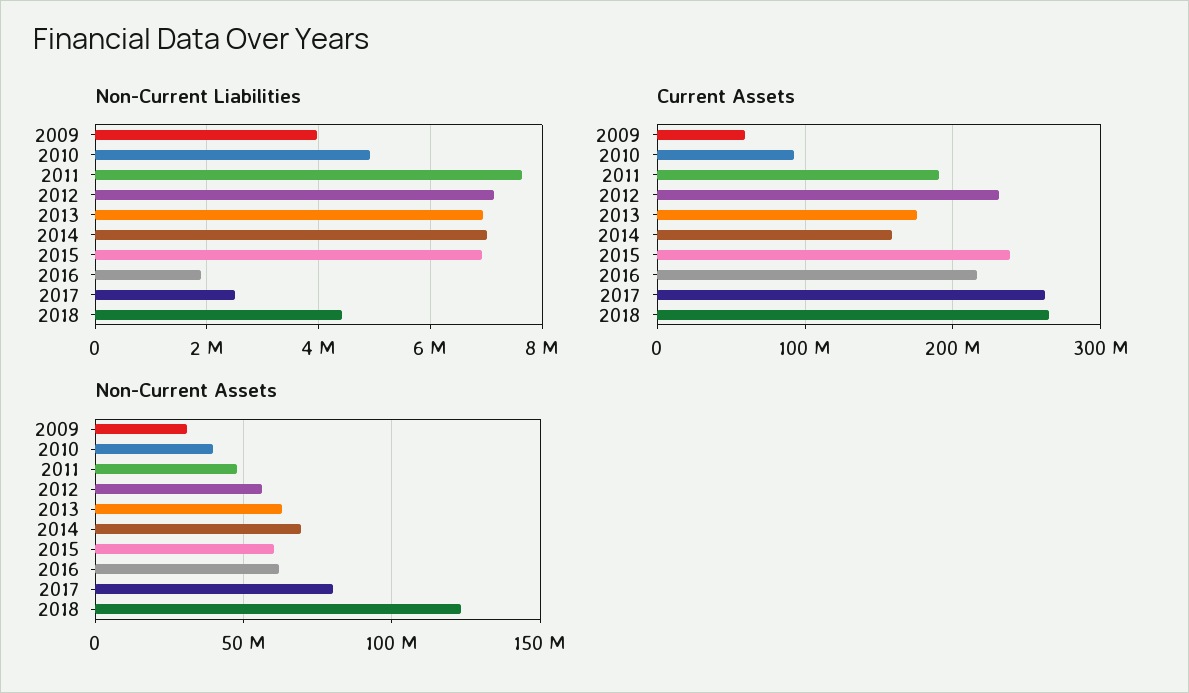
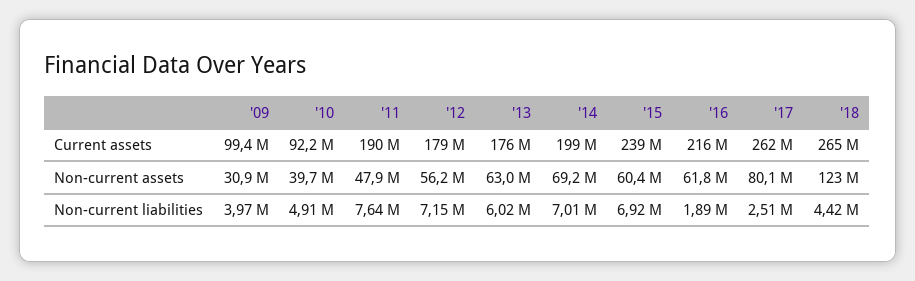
Non-Current Liabilities, 2013: 7000000 -> 6020000
Current Assets, 2009: 60000000 -> 99400000
Current Assets, 2012: 230000000 -> 179000000
Current Assets, 2014: 160000000 -> 199000000

